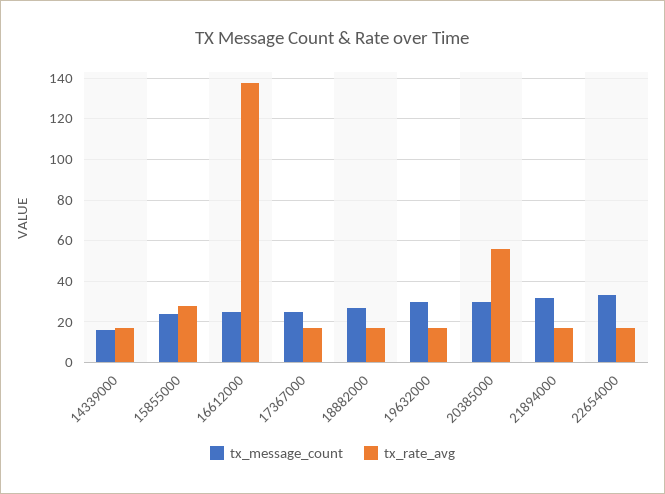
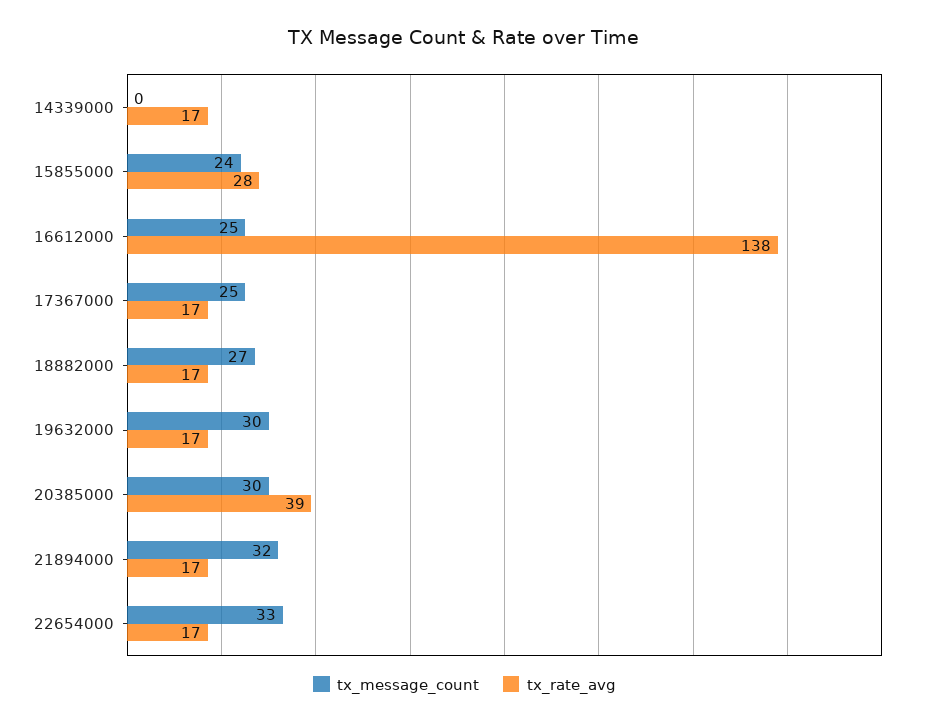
tx_message_count, 14339000: 15 -> 0
tx_rate_avg, 20385000: 55 -> 39

